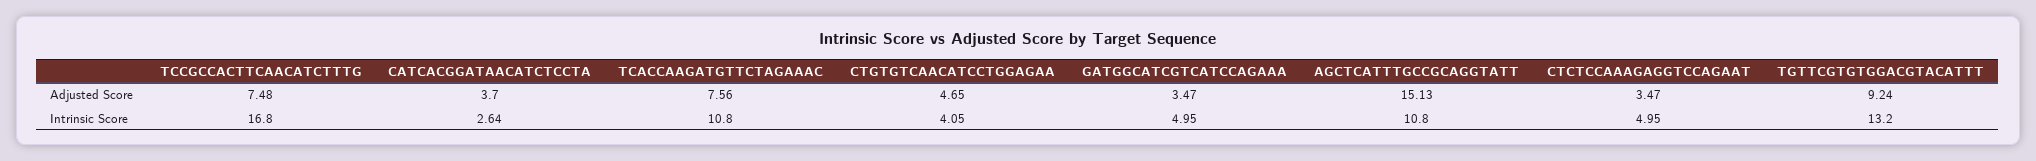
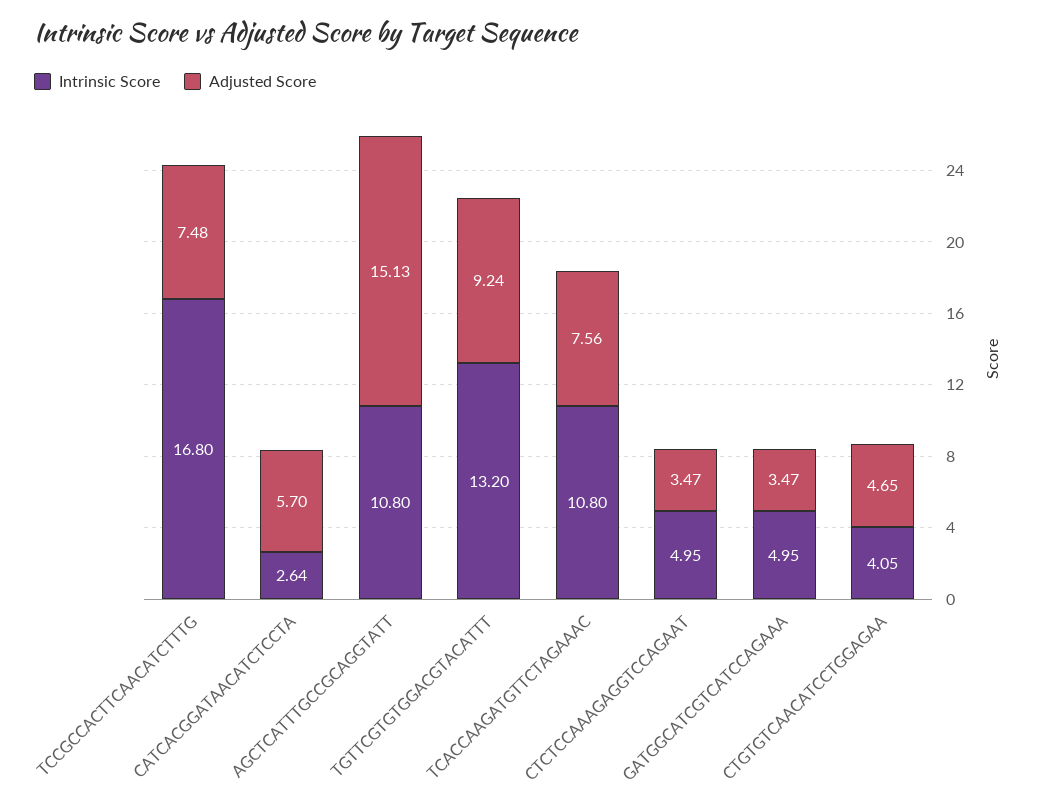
Adjusted Score, CATCACGGATAACATCTCCTA: 3.7 -> 5.7

